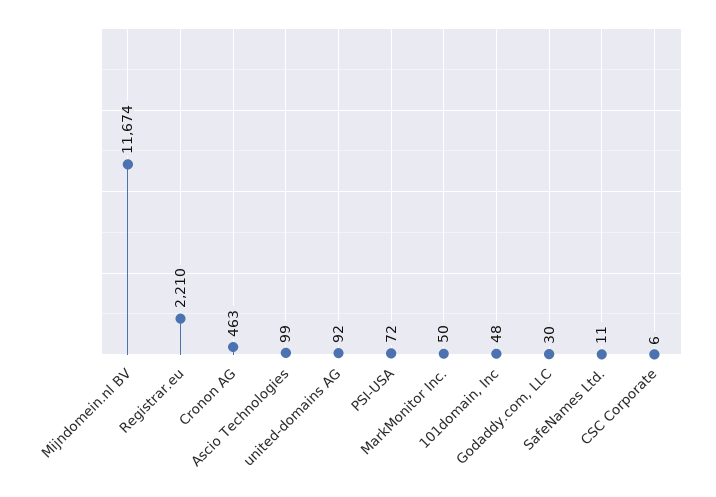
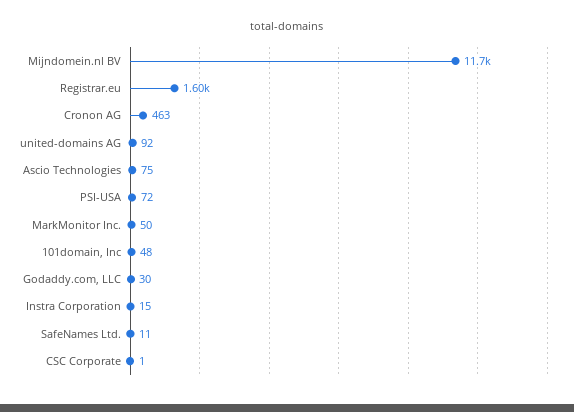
Registrar.eu: 2210 -> 1600
Ascio Technologies: 99 -> 75
CSC Corporate: 6 -> 1
Instra Corporation: none -> 15

